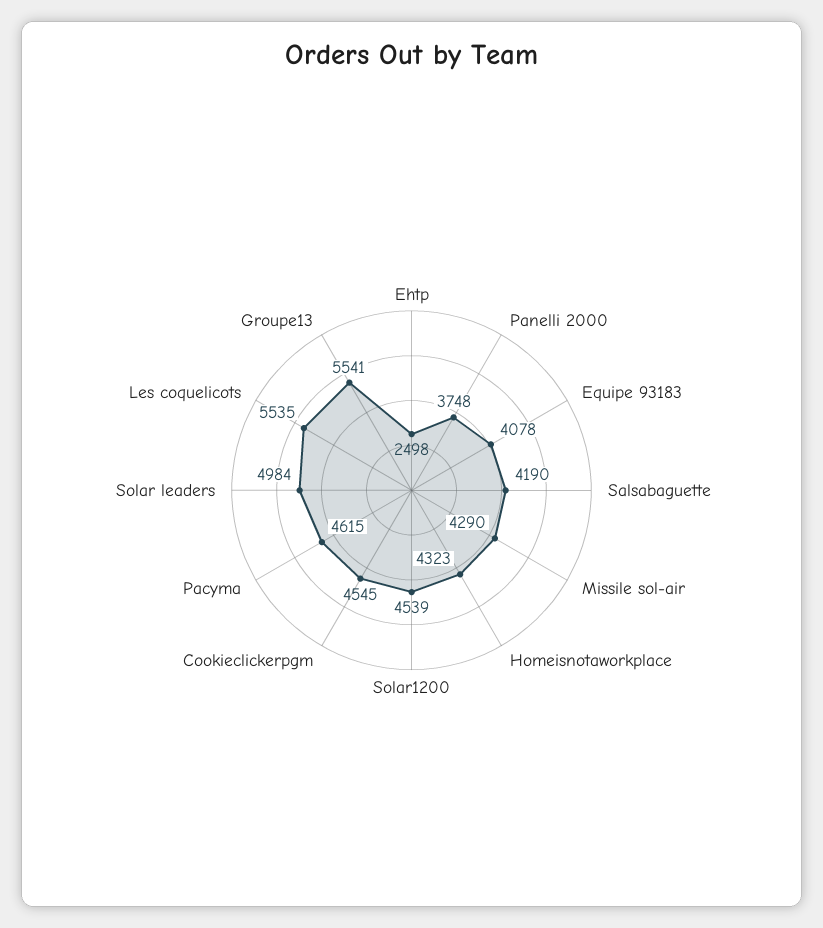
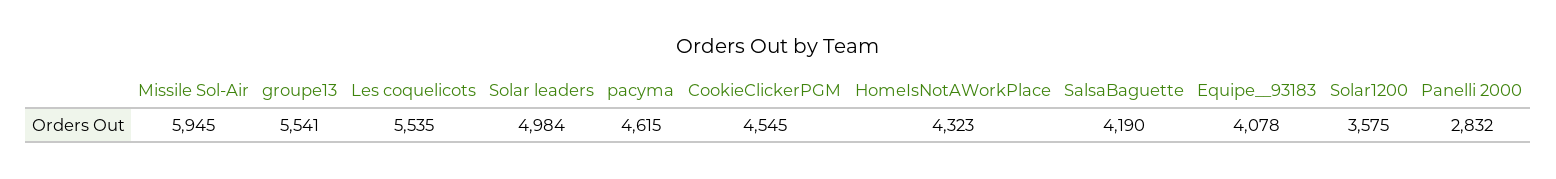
Ehtp: 2498 -> none
Panelli 2000: 3748 -> 2832
Missile sol-air: 4290 -> 5945
Solar1200: 4539 -> 3575

